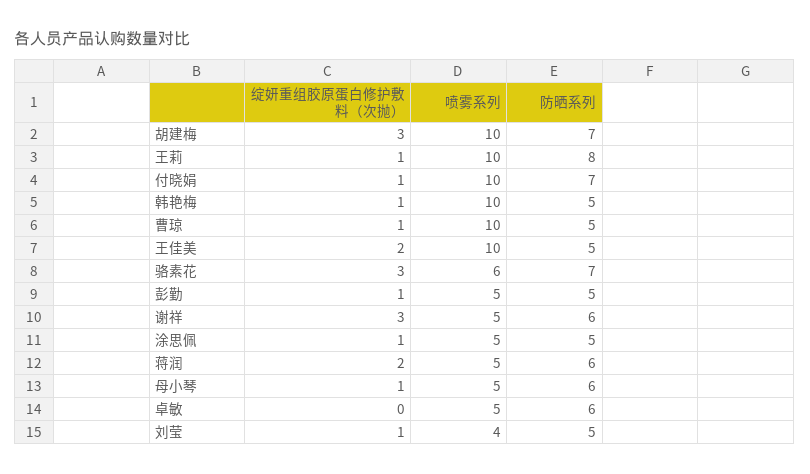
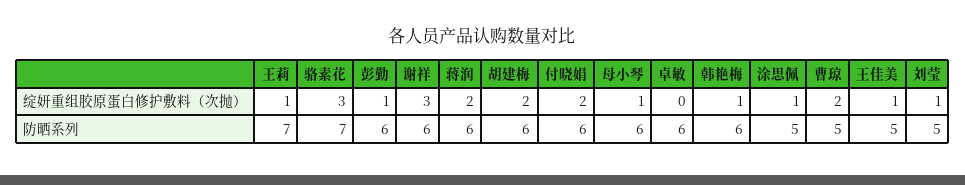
绽妍重组胶原蛋白修护敷料（次抛）, 胡建梅: 3 -> 2
喷雾系列, 胡建梅: 10 -> none
防晒系列, 胡建梅: 7 -> 6
喷雾系列, 王莉: 10 -> none
防晒系列, 王莉: 8 -> 7
绽妍重组胶原蛋白修护敷料（次抛）, 付晓娟: 1 -> 2
喷雾系列, 付晓娟: 10 -> none
防晒系列, 付晓娟: 7 -> 6
喷雾系列, 韩艳梅: 10 -> none
防晒系列, 韩艳梅: 5 -> 6
绽妍重组胶原蛋白修护敷料（次抛）, 曹琼: 1 -> 2
喷雾系列, 曹琼: 10 -> none
绽妍重组胶原蛋白修护敷料（次抛）, 王佳美: 2 -> 1
喷雾系列, 王佳美: 10 -> none
喷雾系列, 骆素花: 6 -> none
喷雾系列, 彭勤: 5 -> none
防晒系列, 彭勤: 5 -> 6
喷雾系列, 谢祥: 5 -> none
喷雾系列, 涂思佩: 5 -> none
喷雾系列, 蒋润: 5 -> none
喷雾系列, 母小琴: 5 -> none
喷雾系列, 卓敏: 5 -> none
喷雾系列, 刘莹: 4 -> none

